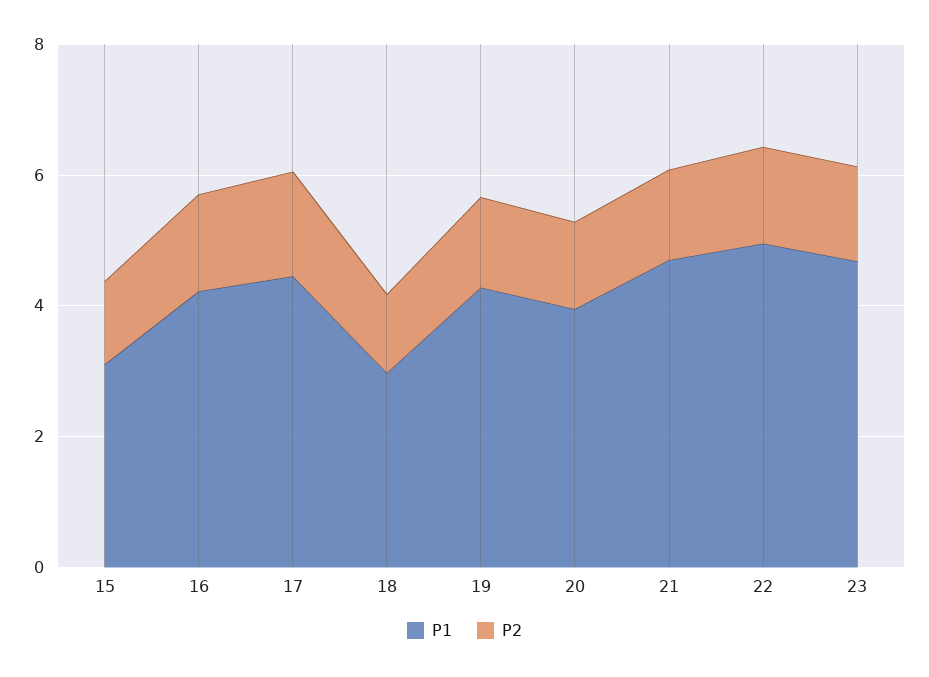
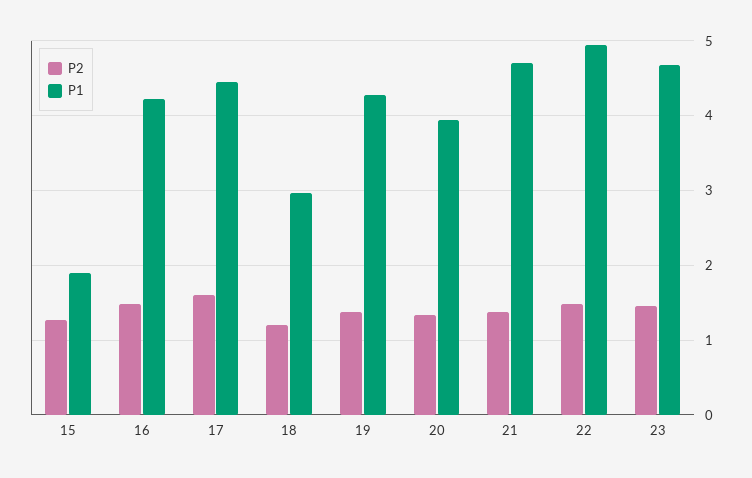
P1, 15: 3 -> 1.9

